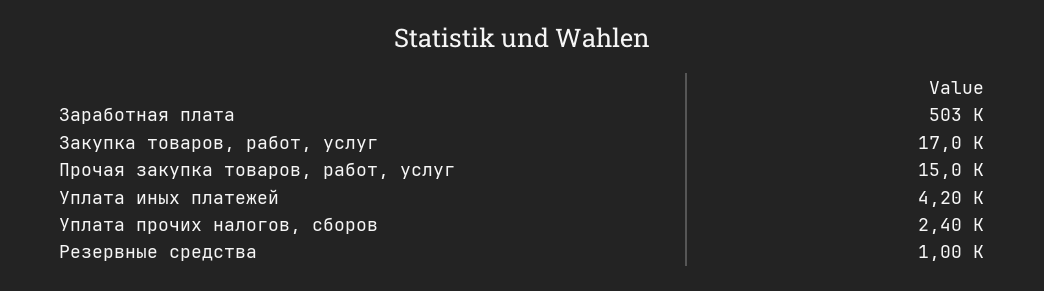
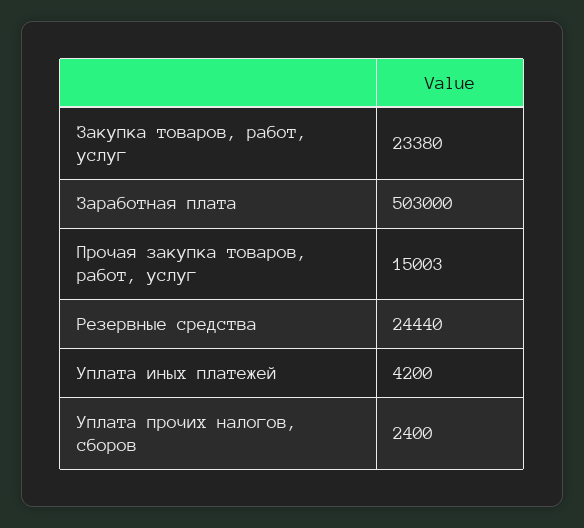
Закупка товаров, работ, услуг: 17000 -> 23380
Резервные средства: 1000 -> 24440

